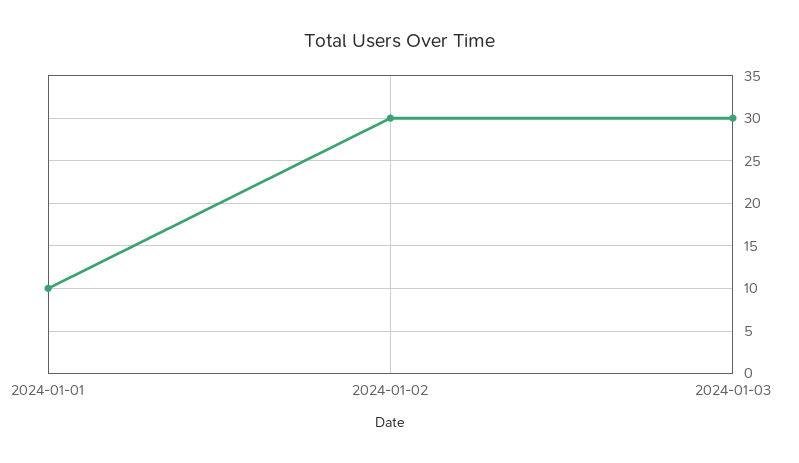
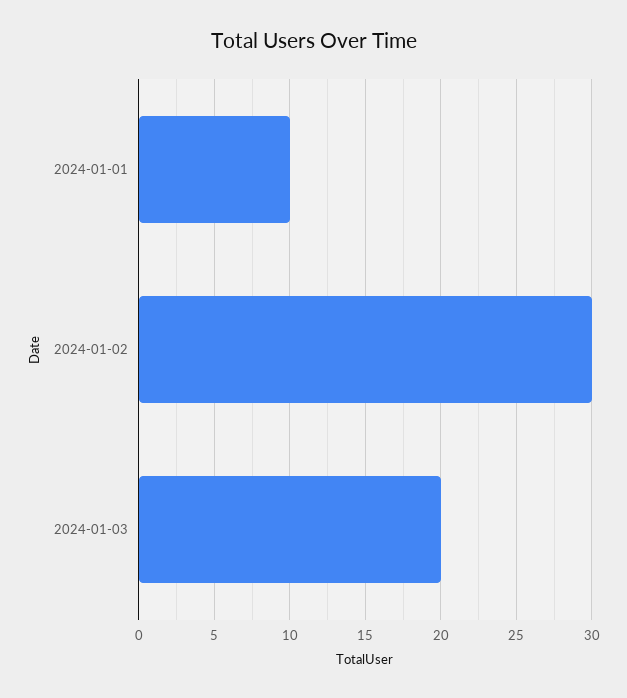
2024-01-03: 30 -> 20

